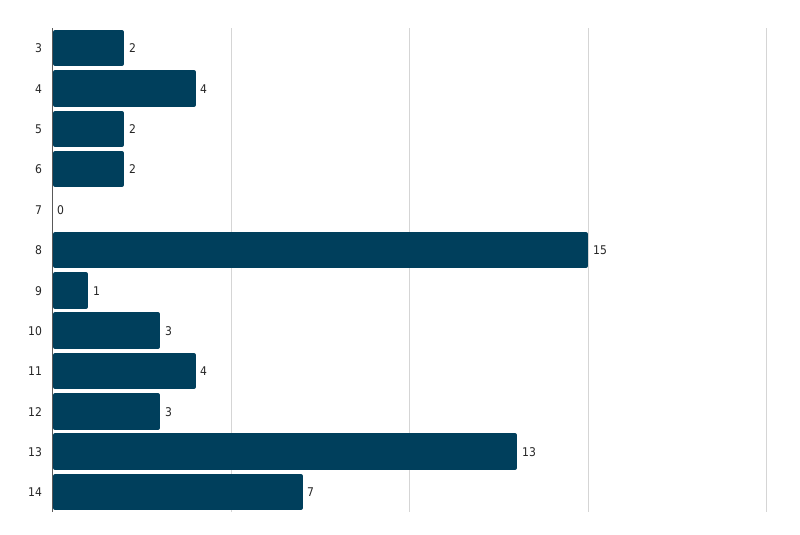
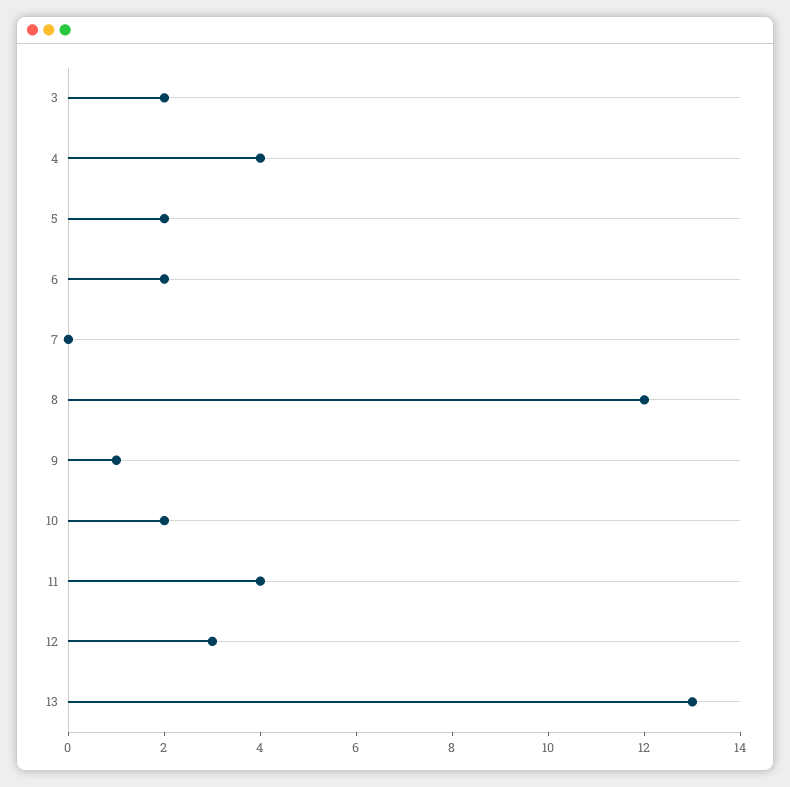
8: 15 -> 12
10: 3 -> 2
14: 7 -> none

